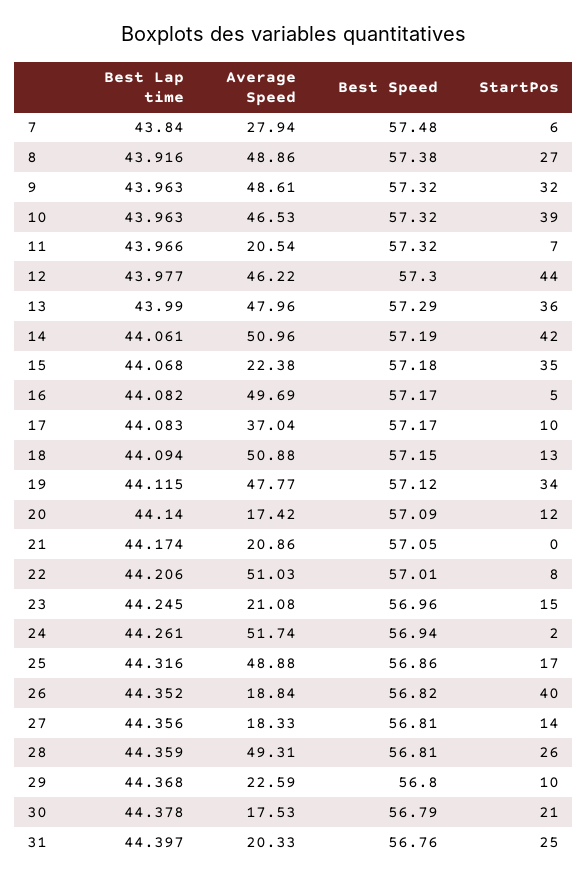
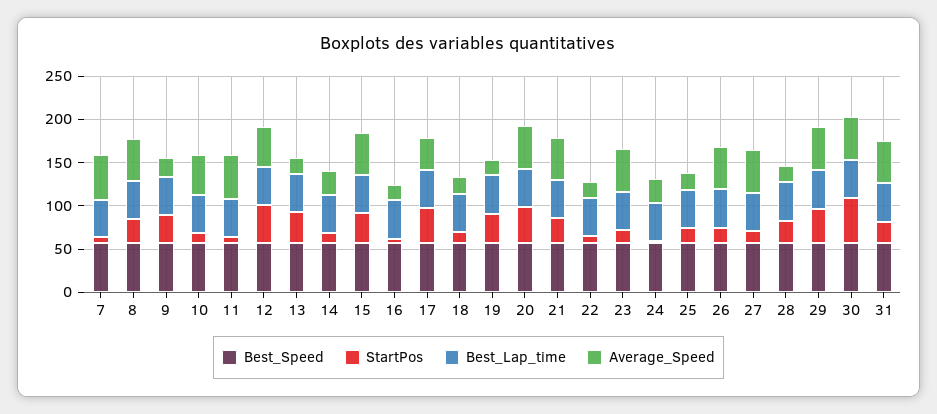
Average Speed, 7: 27.94 -> 50
Average Speed, 9: 48.61 -> 20
StartPos, 10: 39 -> 10
Average Speed, 11: 20.54 -> 50
Average Speed, 13: 47.96 -> 20
Average Speed, 14: 50.96 -> 30
StartPos, 14: 42 -> 10
Average Speed, 15: 22.38 -> 50
Average Speed, 16: 49.69 -> 20
StartPos, 17: 10 -> 40
Average Speed, 18: 50.88 -> 20
Average Speed, 19: 47.77 -> 20
Average Speed, 20: 17.42 -> 50
StartPos, 20: 12 -> 40
Average Speed, 21: 20.86 -> 50
StartPos, 21: 0 -> 30
Average Speed, 22: 51.03 -> 20
Average Speed, 23: 21.08 -> 50
Average Speed, 24: 51.74 -> 30
Average Speed, 25: 48.88 -> 20
Average Speed, 26: 18.84 -> 50
StartPos, 26: 40 -> 20
Average Speed, 27: 18.33 -> 50
Average Speed, 28: 49.31 -> 20
Average Speed, 29: 22.59 -> 50
StartPos, 29: 10 -> 40
Average Speed, 30: 17.53 -> 50
StartPos, 30: 21 -> 50
Average Speed, 31: 20.33 -> 50

